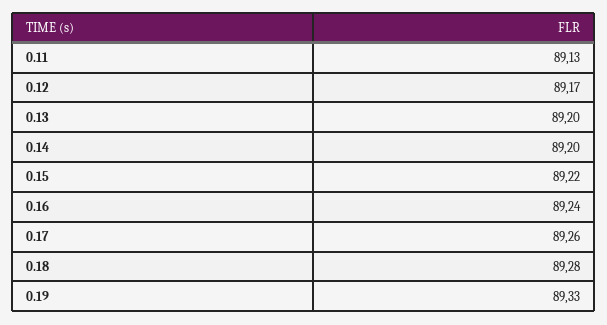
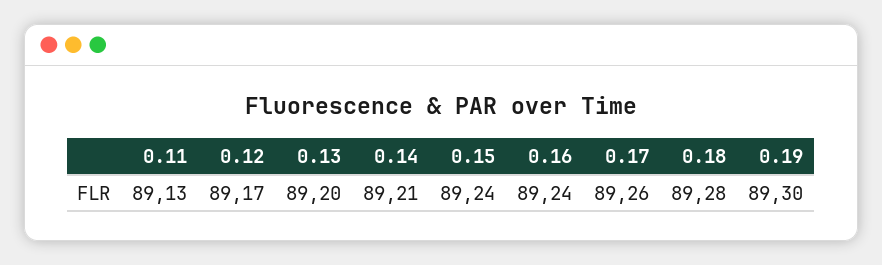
0.14: 89.2 -> 89.21
0.15: 89.22 -> 89.24
0.19: 89.33 -> 89.3

